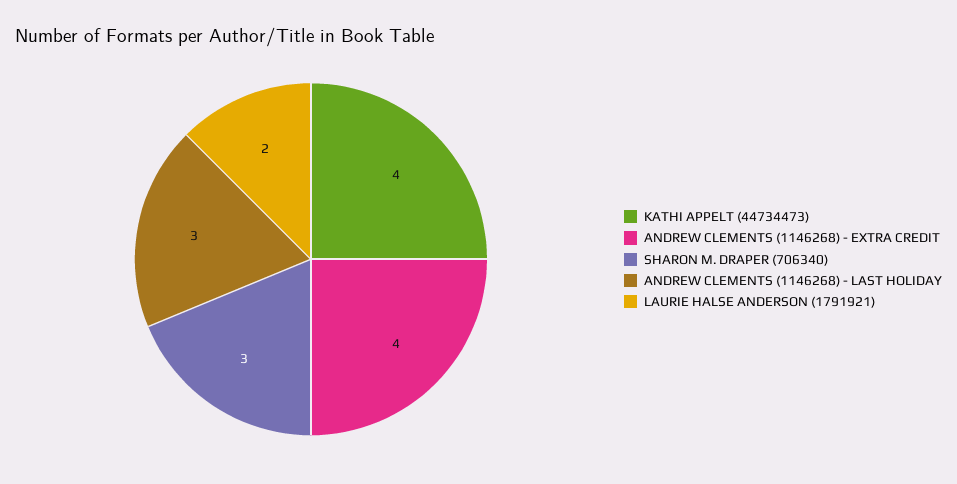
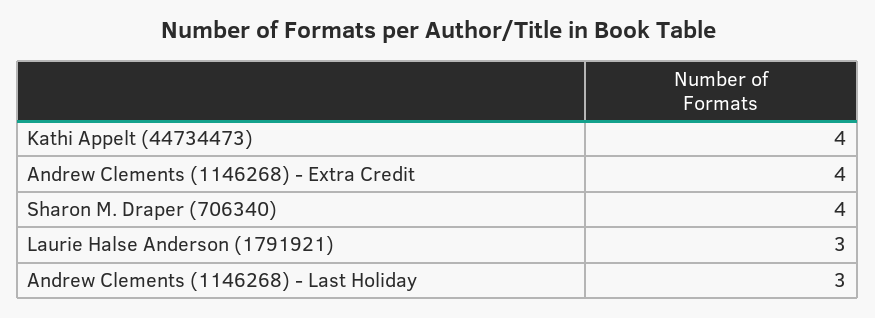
SHARON M. DRAPER (706340): 3 -> 4
LAURIE HALSE ANDERSON (1791921): 2 -> 3

